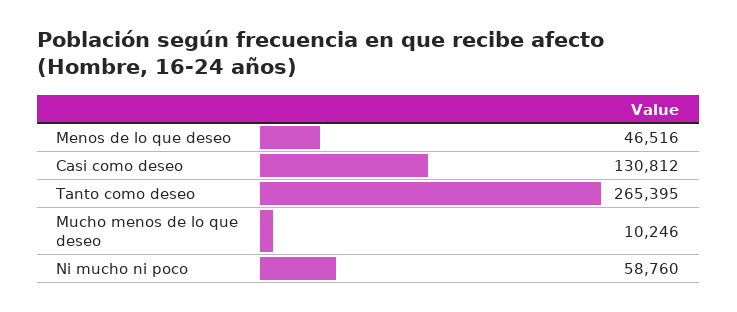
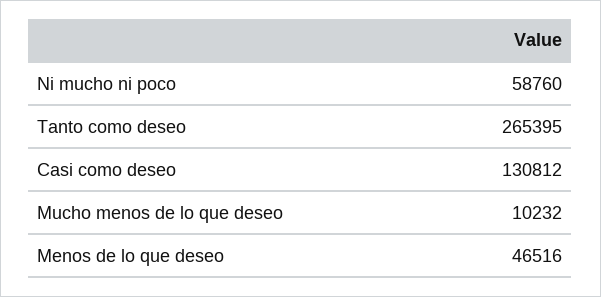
Mucho menos de lo que deseo: 10246 -> 10232

